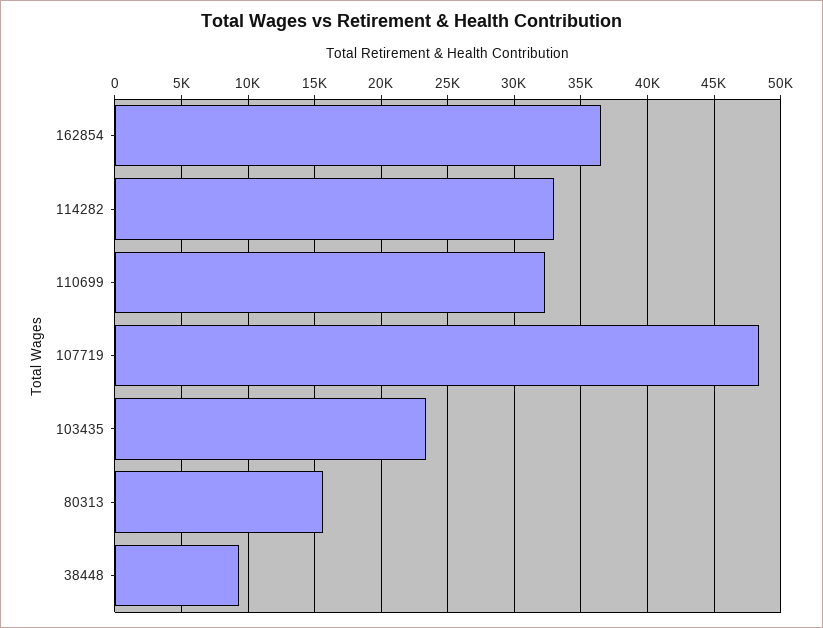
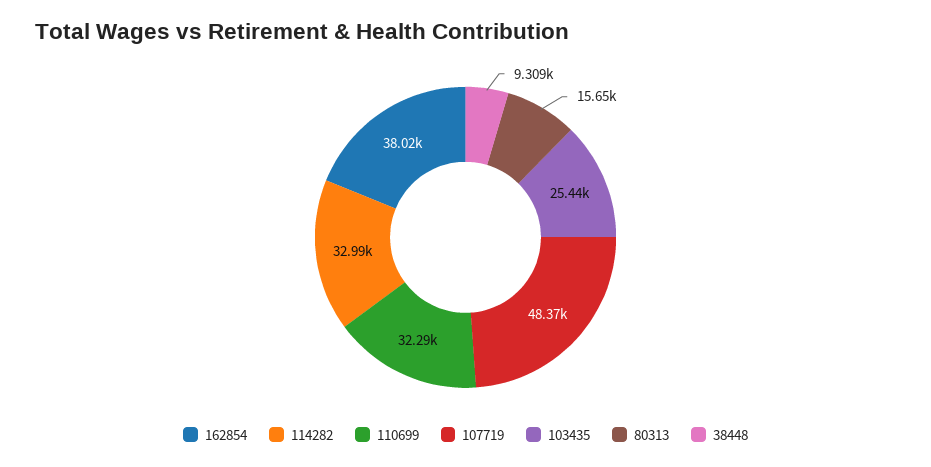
162854: 36500 -> 38020
103435: 23500 -> 25440

